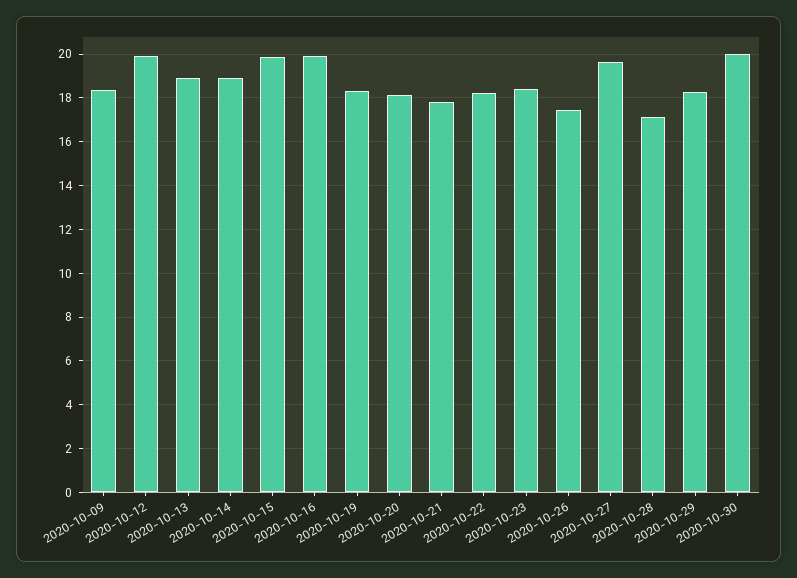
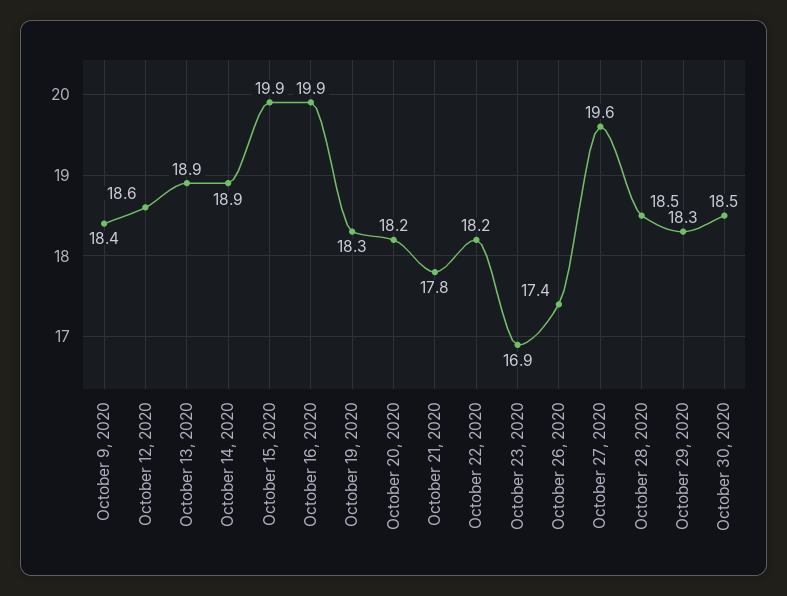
2020-10-12: 20 -> 18.6
2020-10-23: 18.5 -> 16.9
2020-10-28: 17 -> 18.5
2020-10-30: 20 -> 18.5

